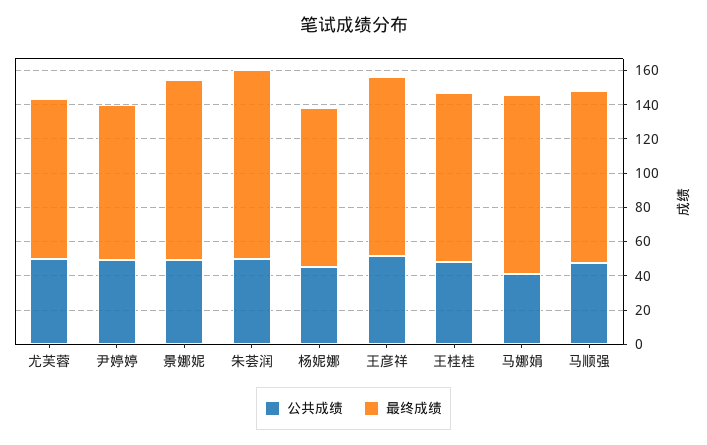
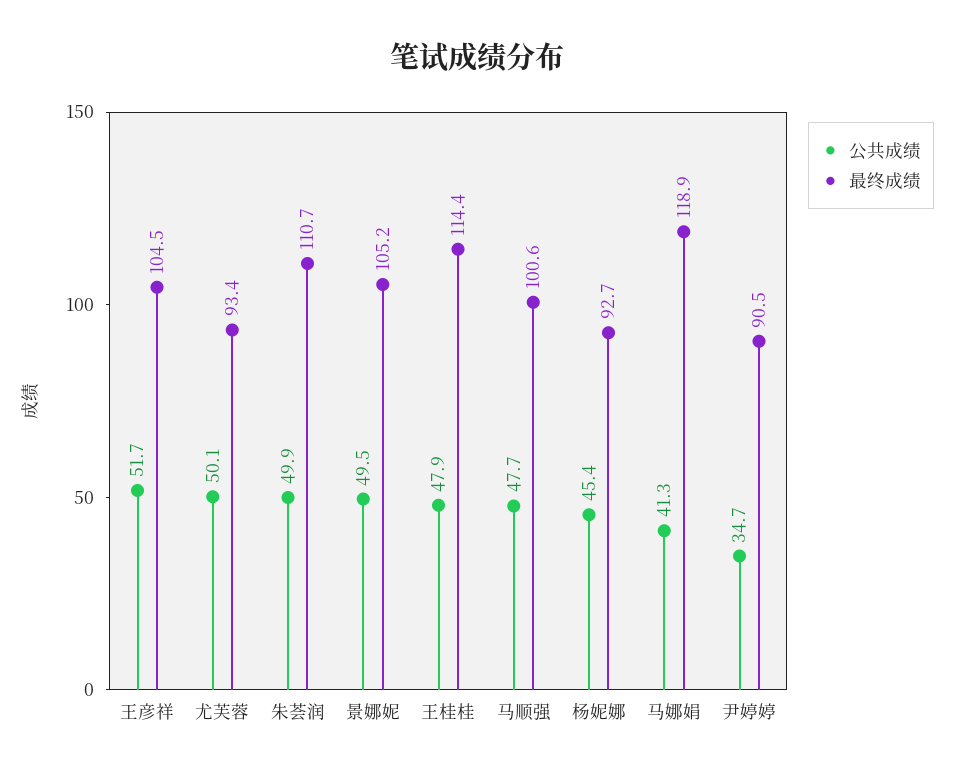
公共成绩, 尹婷婷: 50 -> 34.7
最终成绩, 王桂桂: 100 -> 114.4
最终成绩, 马娜娟: 105 -> 118.9

